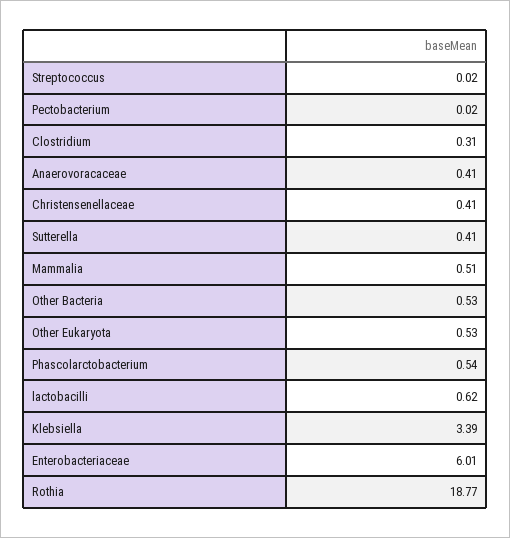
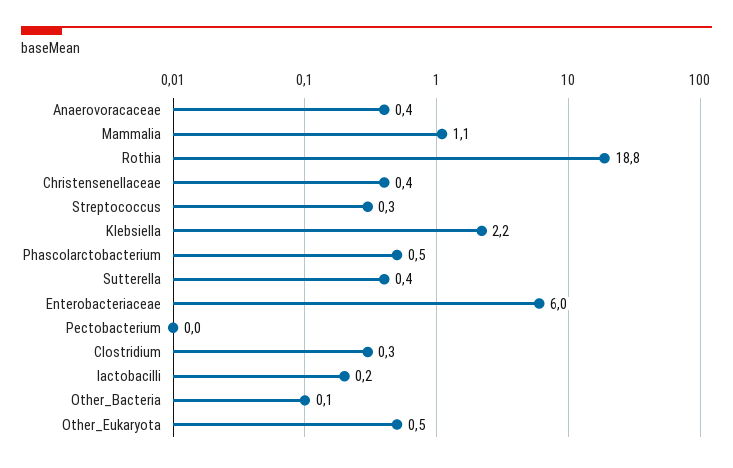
Streptococcus: 0.02 -> 0.3
Mammalia: 0.51 -> 1.1
Other Bacteria: 0.53 -> 0.1
lactobacilli: 0.62 -> 0.2
Klebsiella: 3.39 -> 2.2

